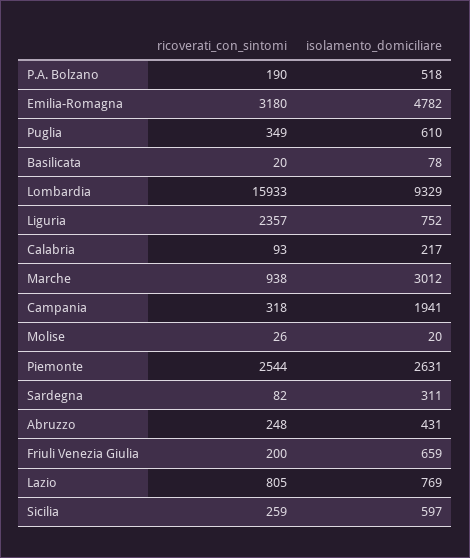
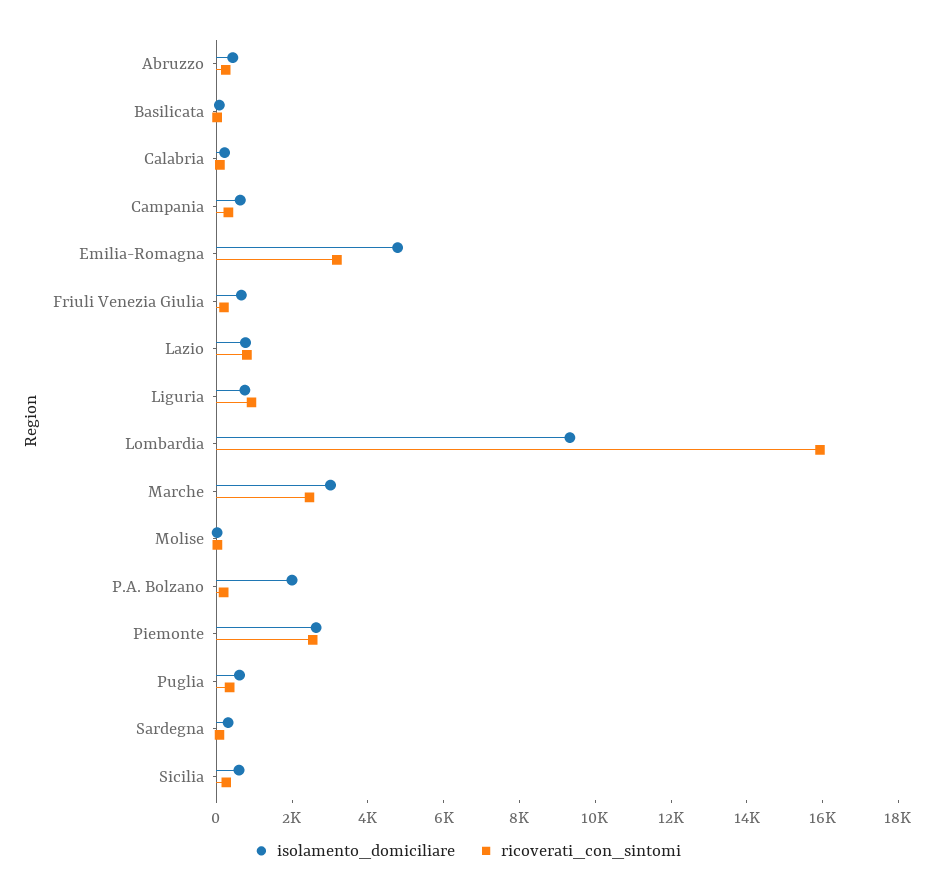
isolamento_domiciliare, P.A. Bolzano: 518 -> 2000
ricoverati_con_sintomi, Liguria: 2357 -> 1000
ricoverati_con_sintomi, Marche: 938 -> 2500
isolamento_domiciliare, Campania: 1941 -> 500

